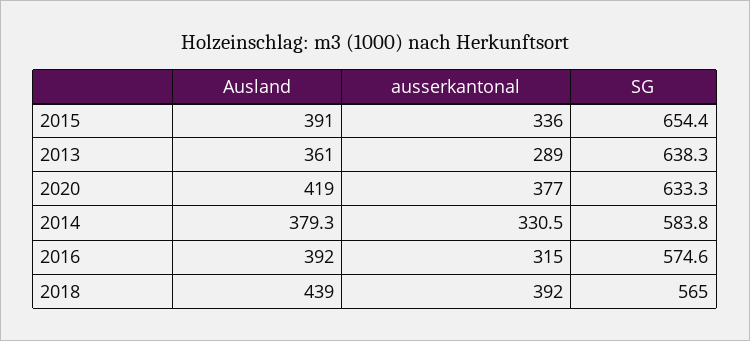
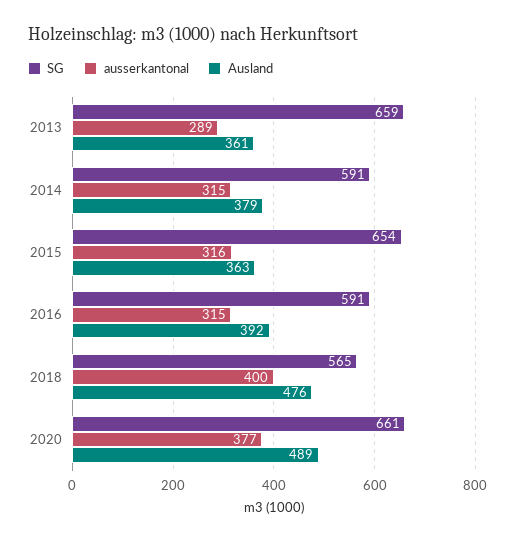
Ausland, 2015: 391 -> 363
ausserkantonal, 2015: 336 -> 316
SG, 2013: 638.3 -> 659
Ausland, 2020: 419 -> 489
SG, 2020: 633.3 -> 661
ausserkantonal, 2014: 330.5 -> 315
SG, 2014: 583.8 -> 591
SG, 2016: 574.6 -> 591
Ausland, 2018: 439 -> 476
ausserkantonal, 2018: 392 -> 400

